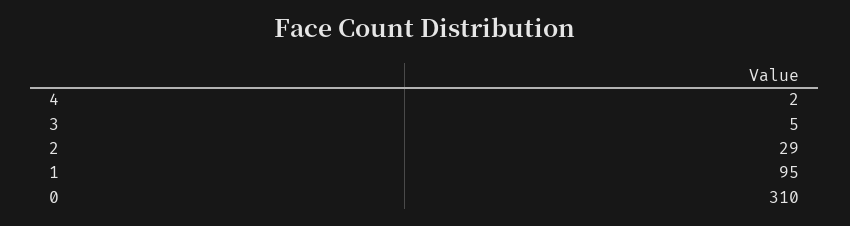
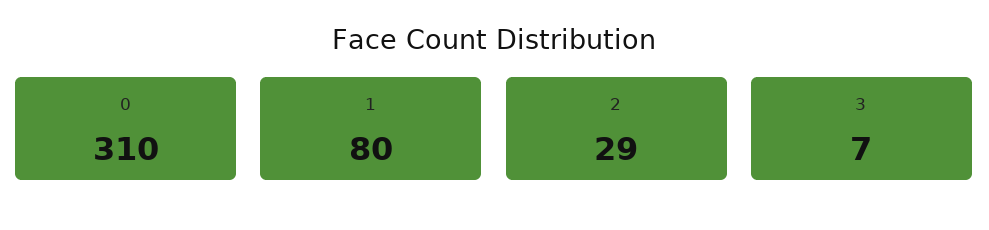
4: 2 -> none
3: 5 -> 7
1: 95 -> 80

